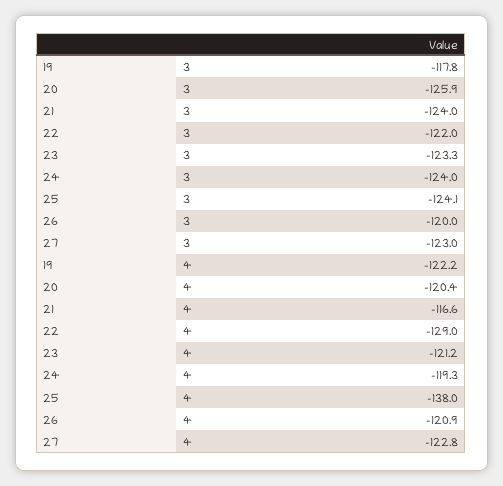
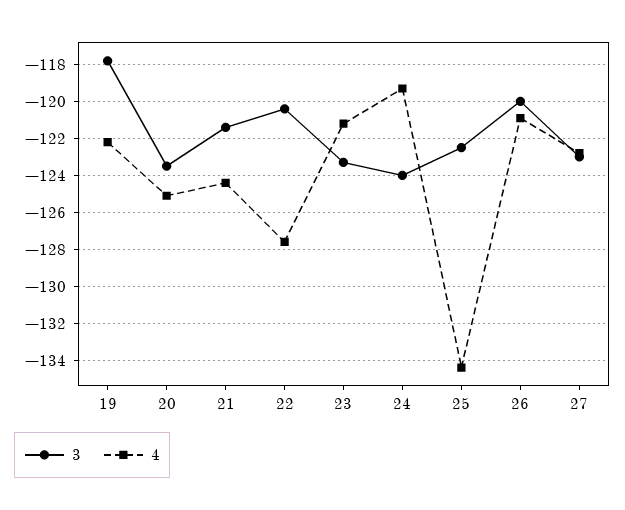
3, 20: -125.9 -> -123.5
3, 21: -124 -> -121.5
3, 22: -122 -> -120.5
3, 25: -124.1 -> -122.5
4, 20: -120.4 -> -125
4, 21: -116.6 -> -124.5
4, 22: -129 -> -127.5
4, 25: -138 -> -134.5

